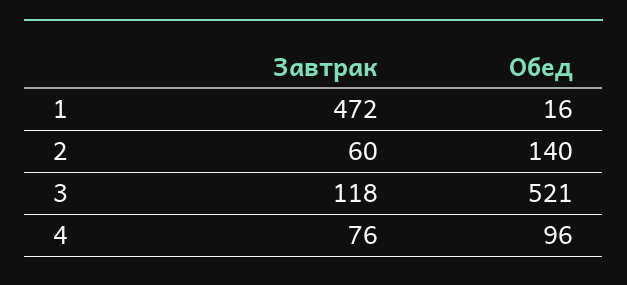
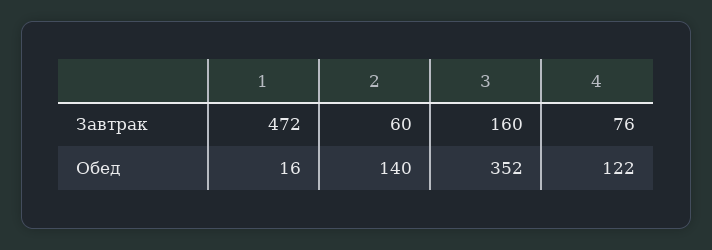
Завтрак, 3: 118 -> 160
Обед, 3: 521 -> 352
Обед, 4: 96 -> 122

